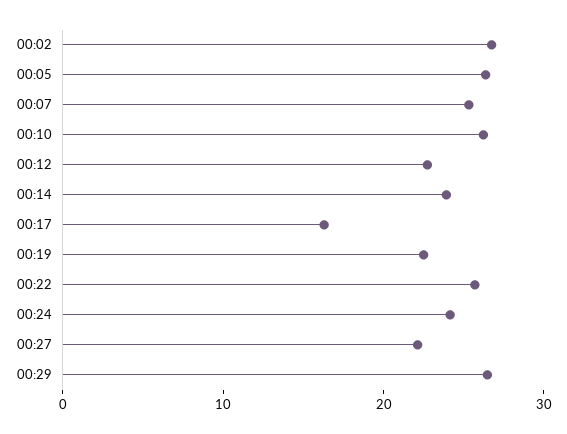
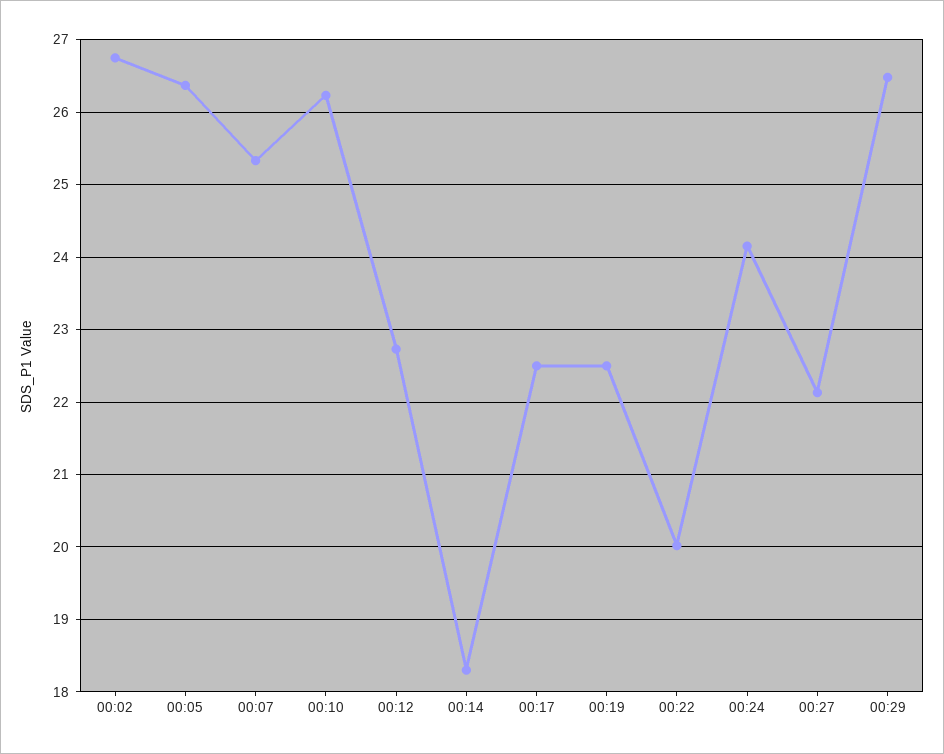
00:14: 24 -> 18.3
00:17: 16 -> 22.5
00:22: 26 -> 20

